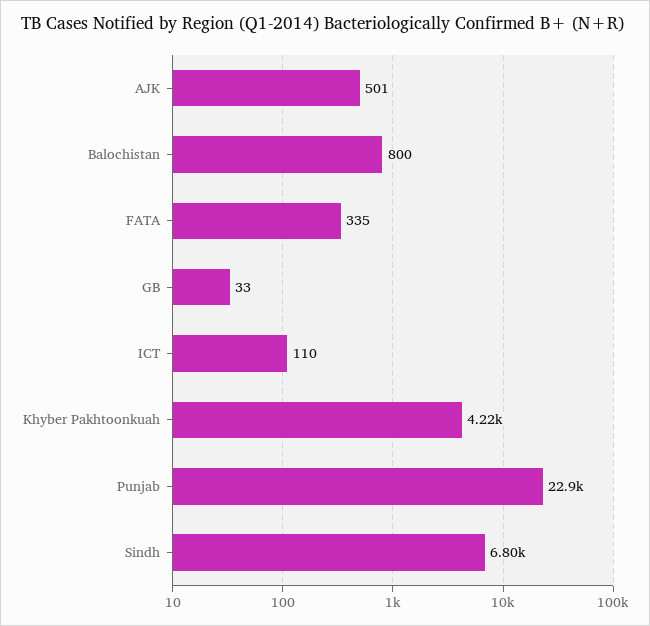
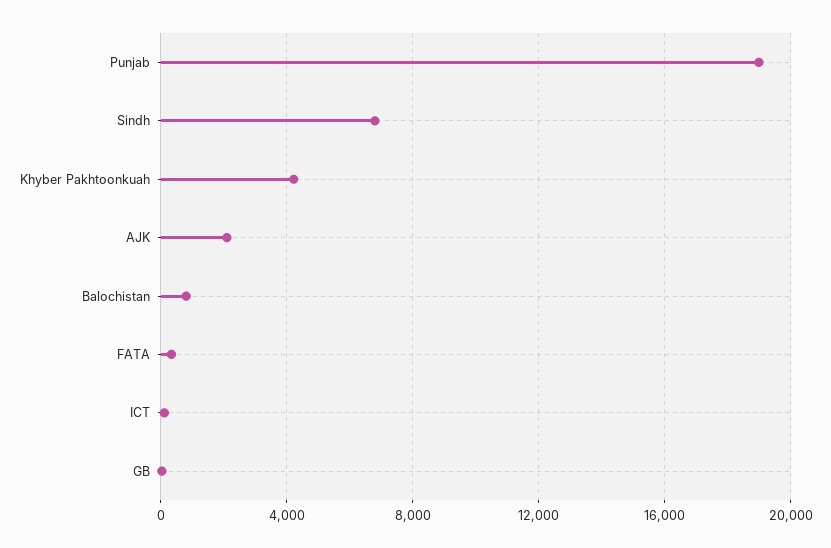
AJK: 501 -> 2000
Punjab: 22900 -> 19000

